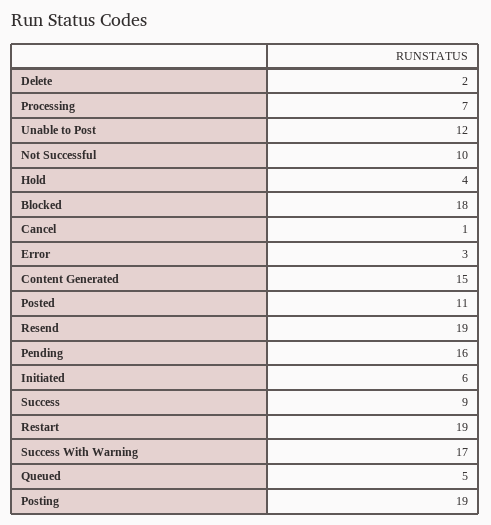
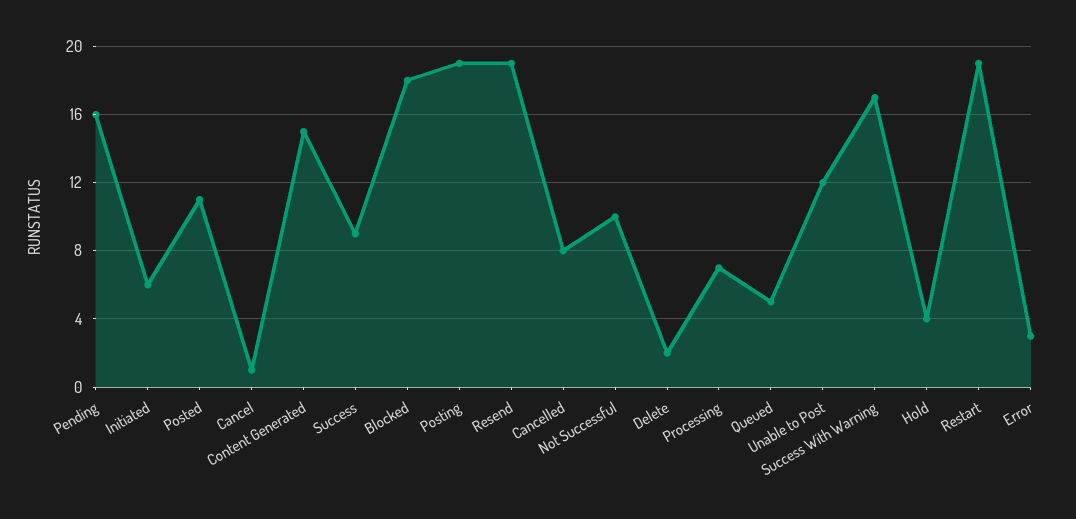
Cancelled: none -> 8

